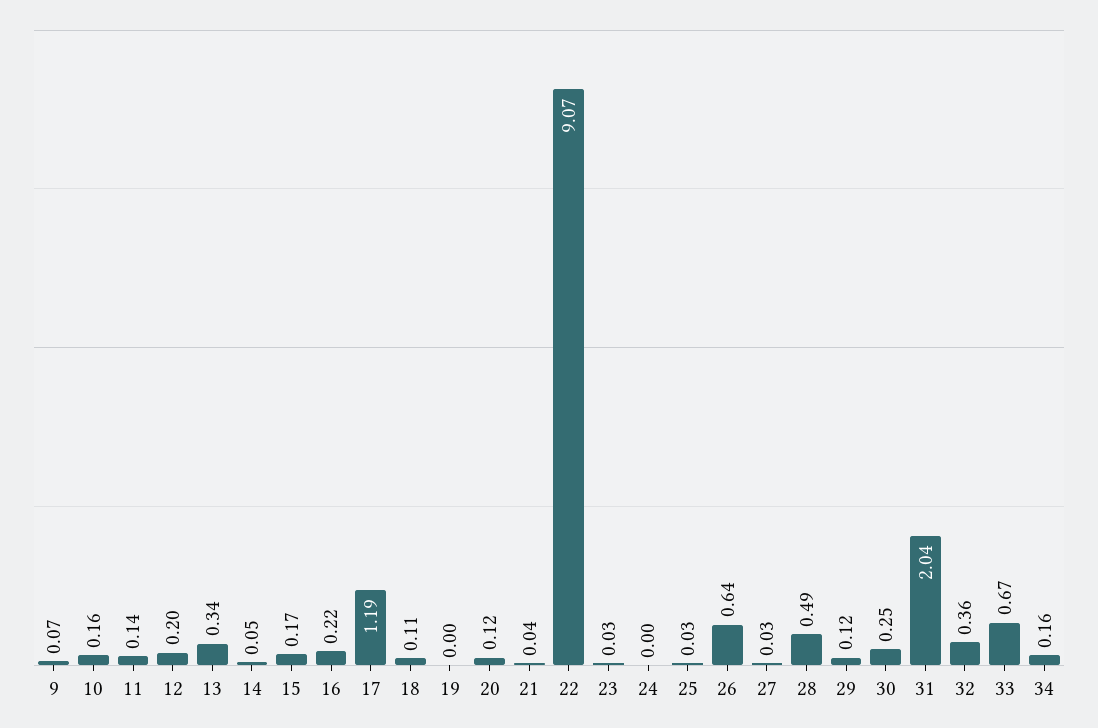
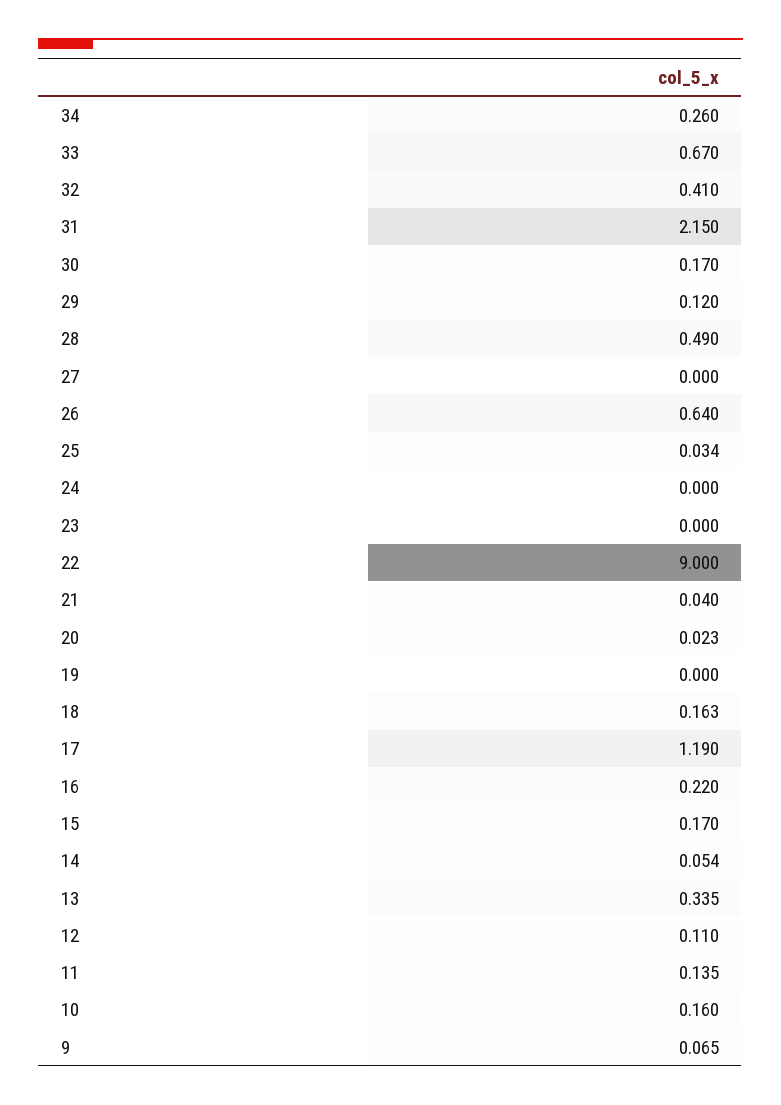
12: 0.2 -> 0.11
18: 0.11 -> 0.163
20: 0.12 -> 0.023
22: 9.07 -> 9
23: 0.03 -> 0
27: 0.03 -> 0
30: 0.25 -> 0.17
31: 2.04 -> 2.15
32: 0.36 -> 0.41
34: 0.16 -> 0.26

